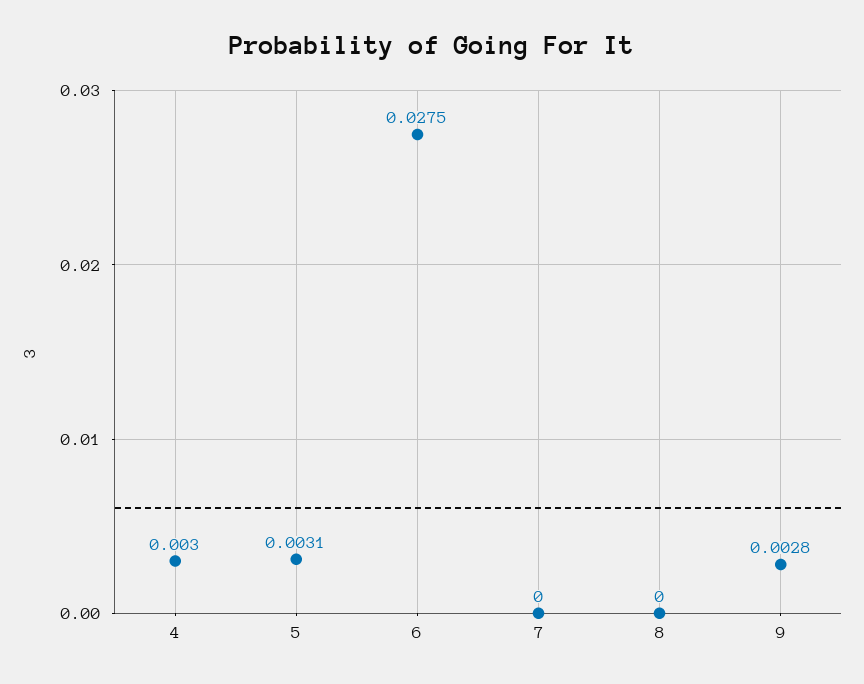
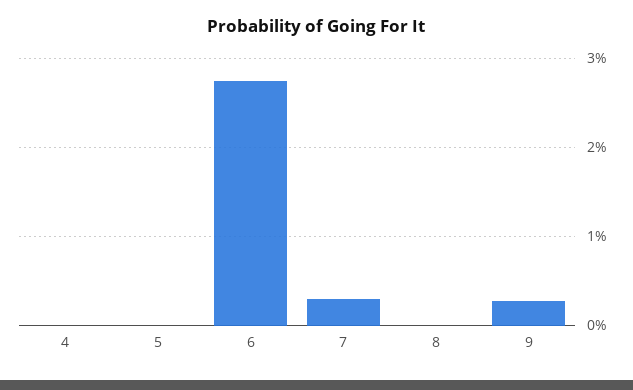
4: 0.003 -> 0
5: 0.0031 -> 0
7: 0 -> 0.003

